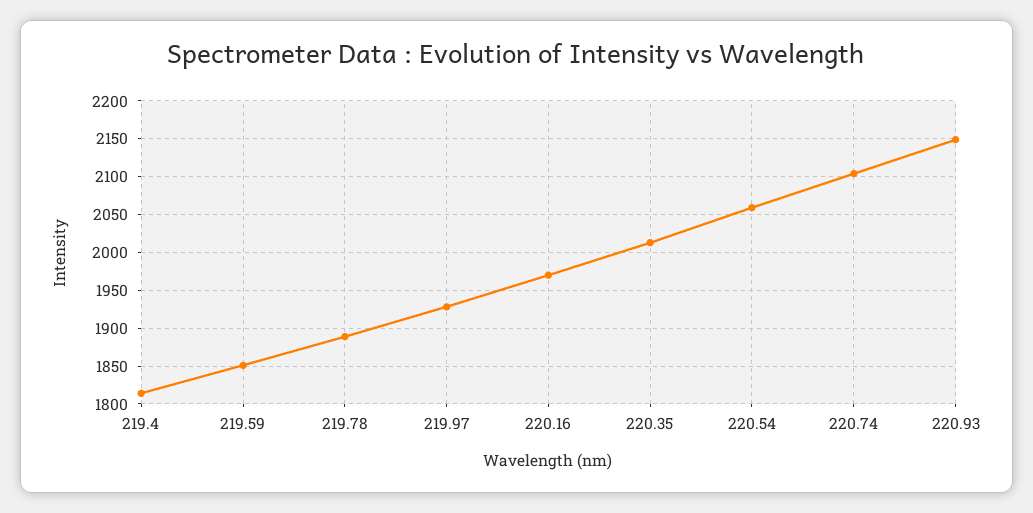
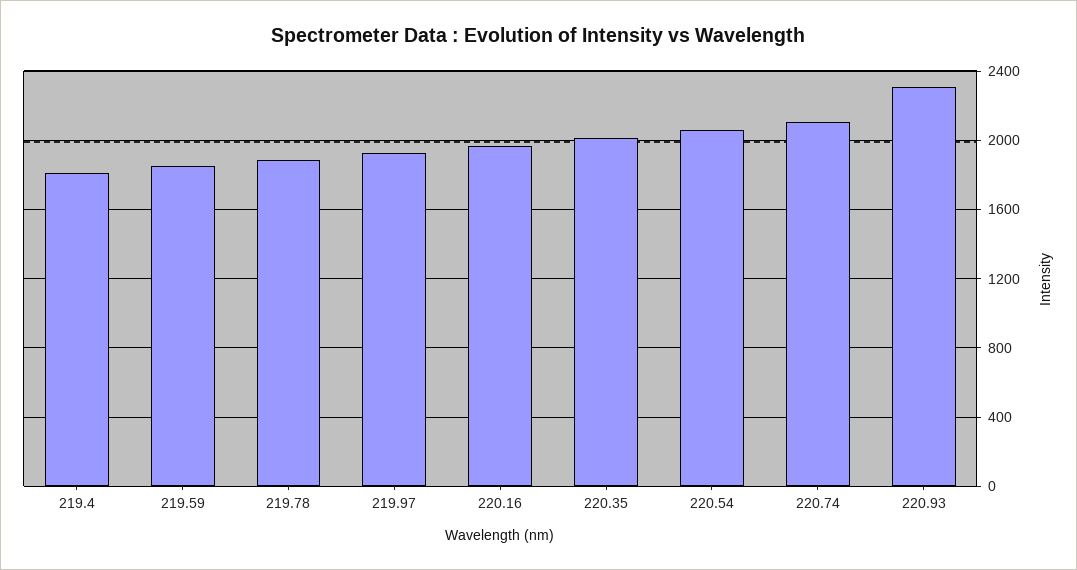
220.93: 2150 -> 2300

